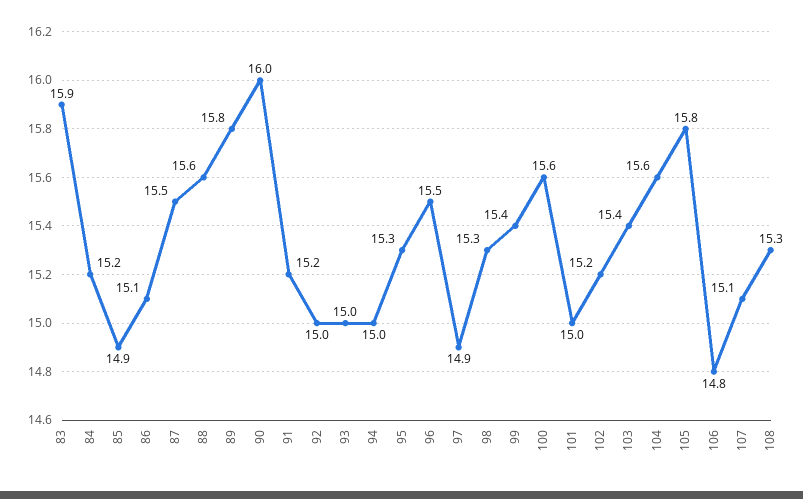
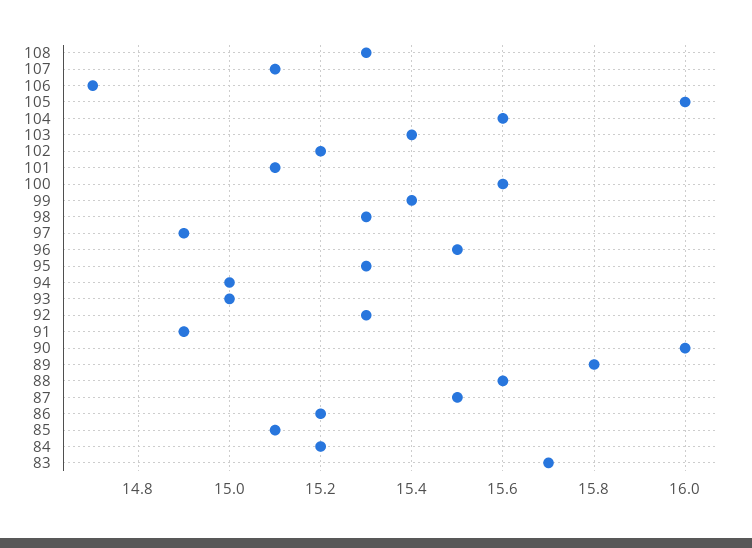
83: 15.9 -> 15.7
85: 14.9 -> 15.1
86: 15.1 -> 15.2
91: 15.2 -> 14.9
92: 15 -> 15.3
101: 15 -> 15.1
105: 15.8 -> 16
106: 14.8 -> 14.7

